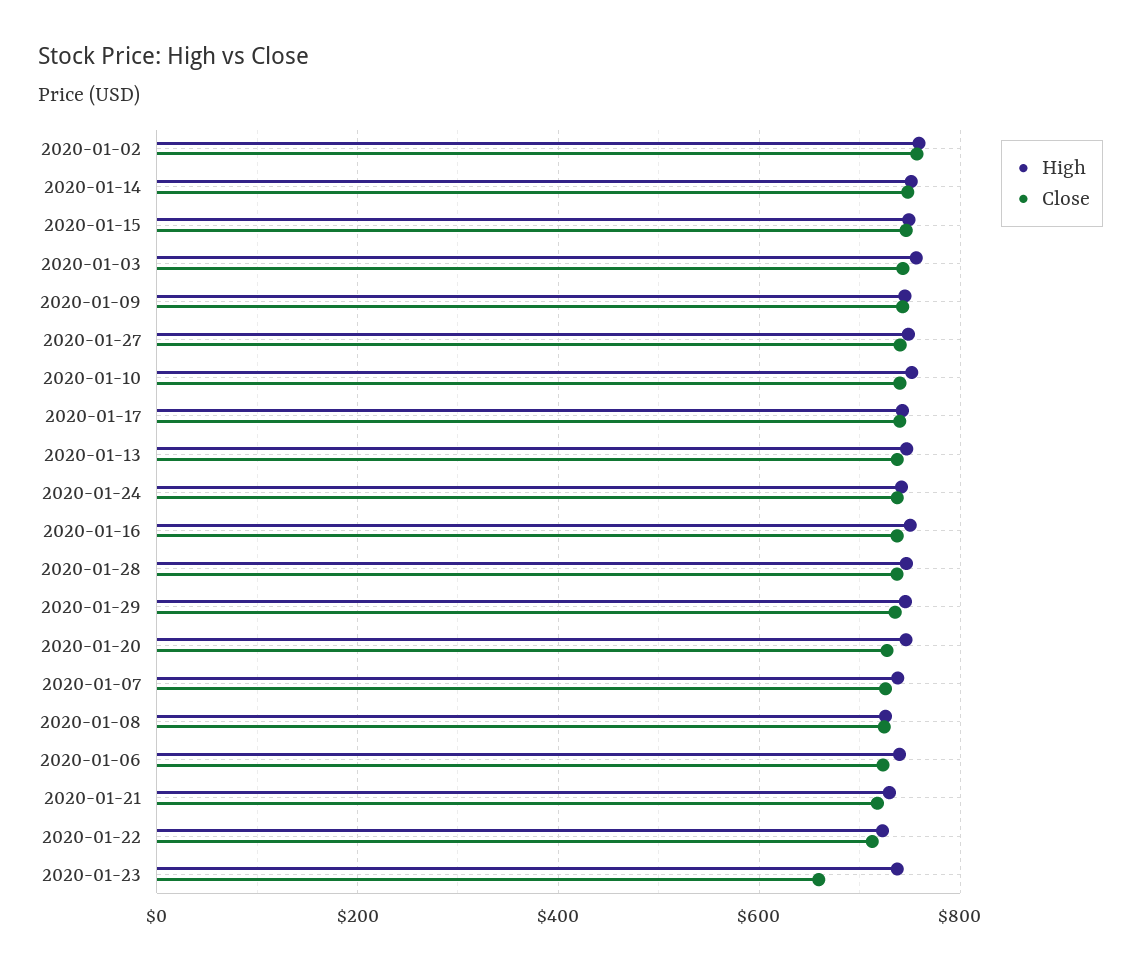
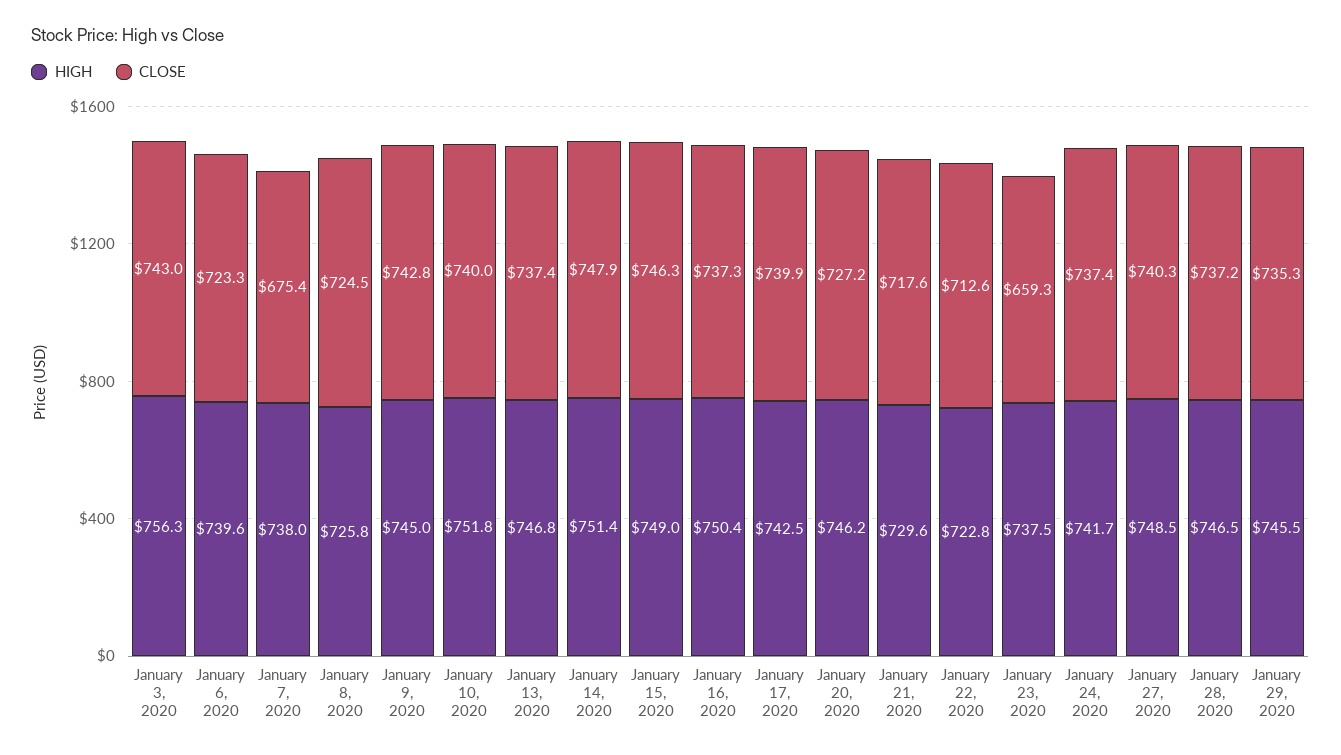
High, 2020-01-02: 760 -> none
Close, 2020-01-02: 760 -> none
Close, 2020-01-07: 720 -> 675.4

